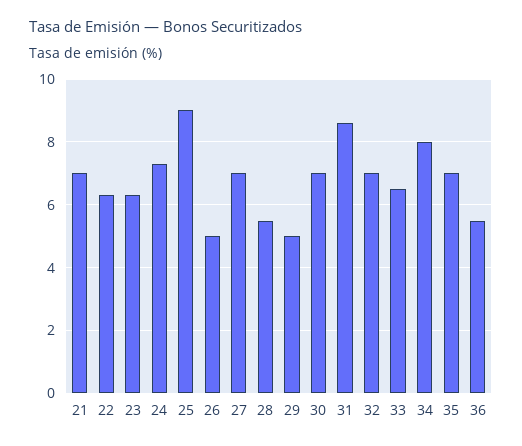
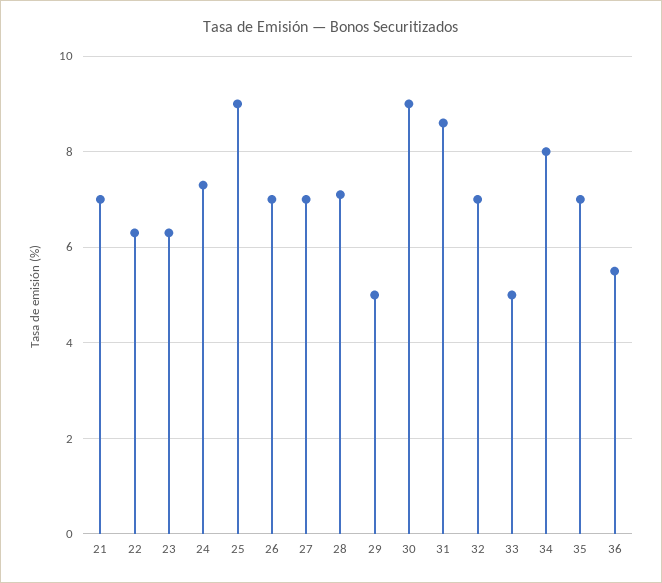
26: 5 -> 7
28: 5.5 -> 7
30: 7 -> 9
33: 6.5 -> 5

